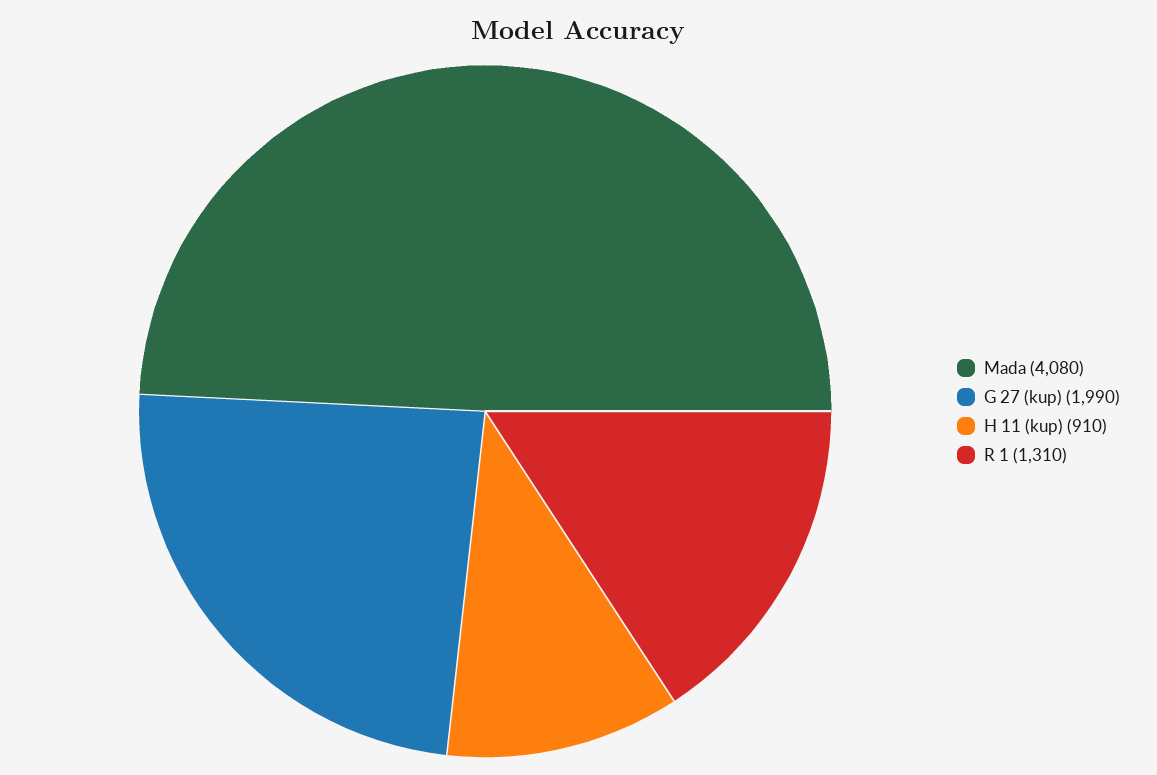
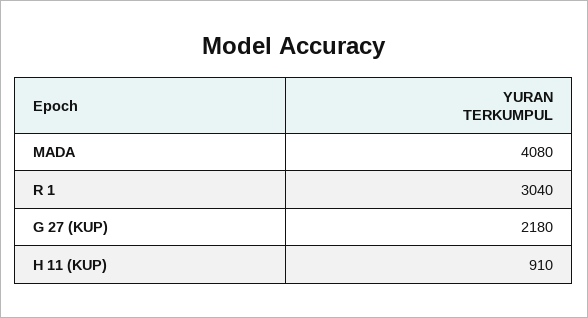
G 27 (kup): 1990 -> 2180
R 1: 1310 -> 3040

